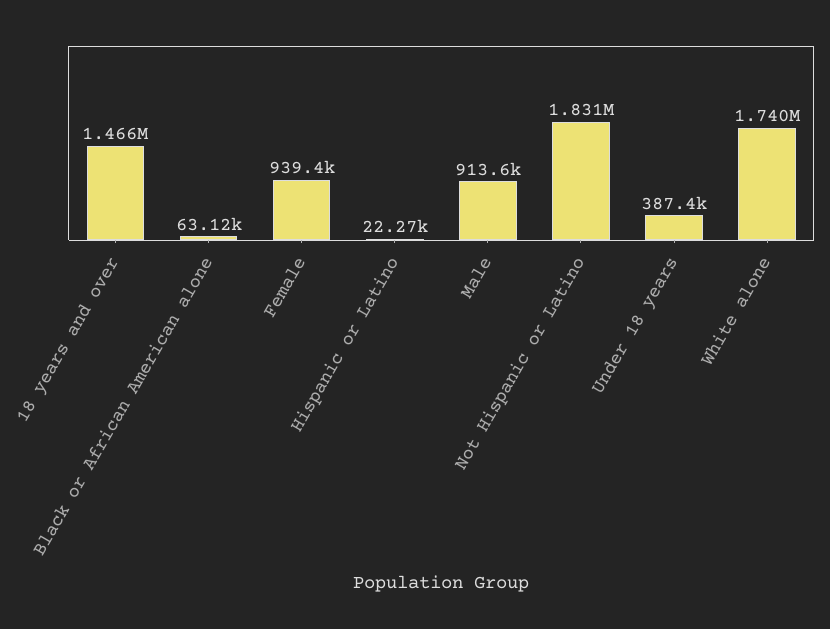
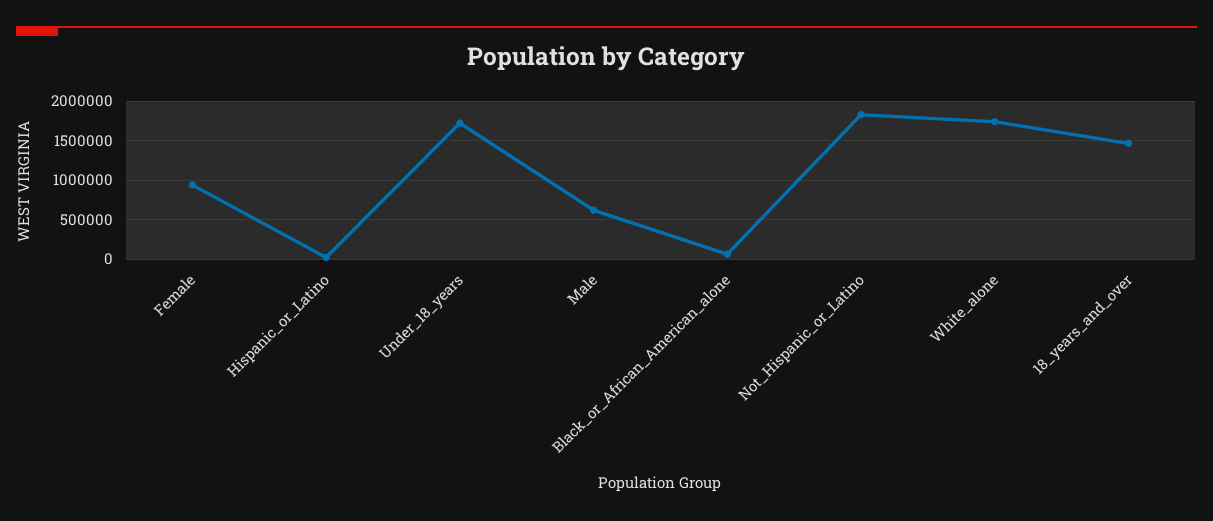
Male: 913600 -> 600000
Under 18 years: 387400 -> 1700000

